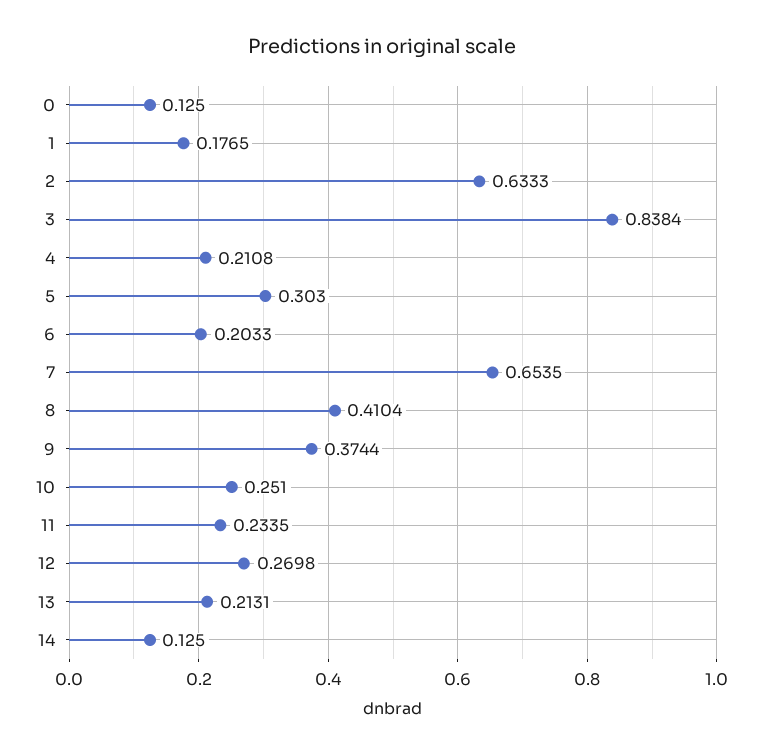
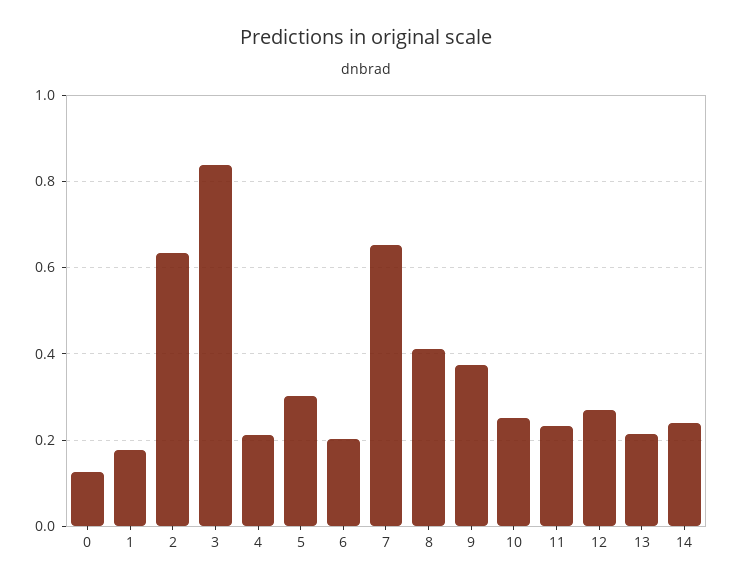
14: 0.125 -> 0.24

